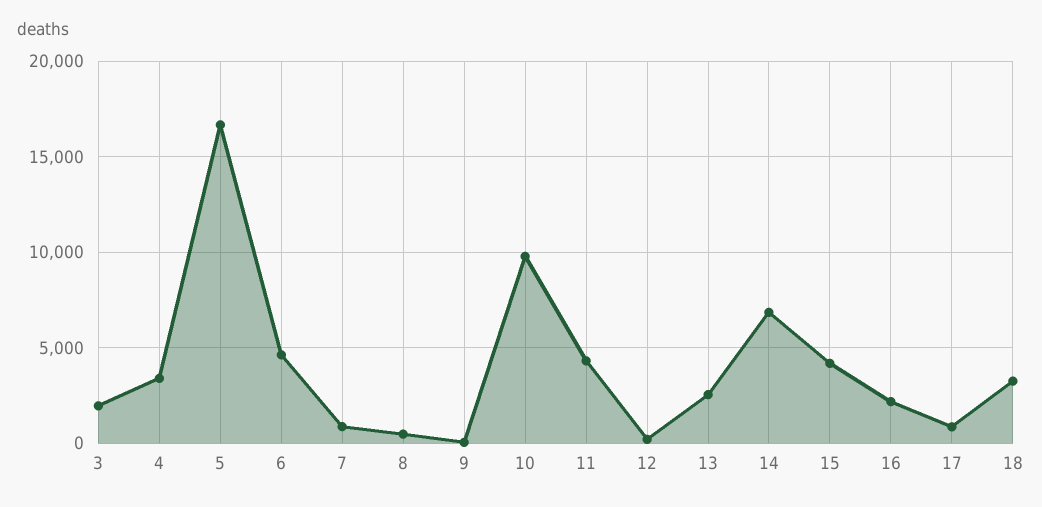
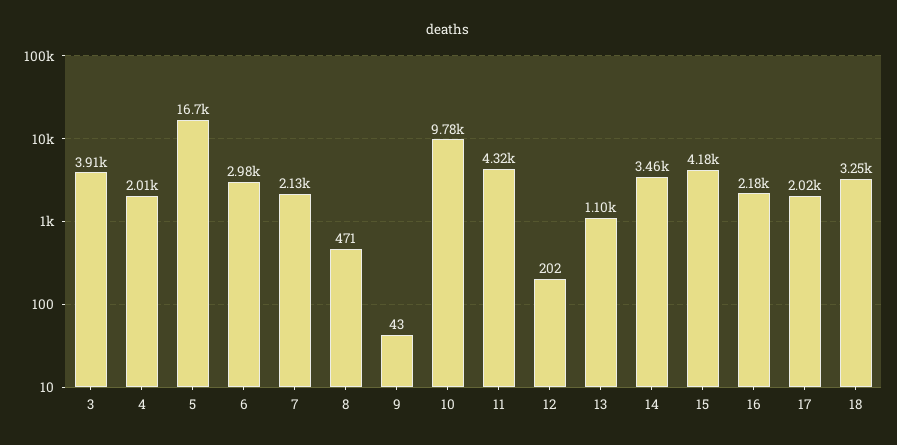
3: 2000 -> 3910
4: 3500 -> 2010
6: 4500 -> 2980
7: 1000 -> 2130
13: 2500 -> 1100
14: 7000 -> 3460
17: 1000 -> 2020

